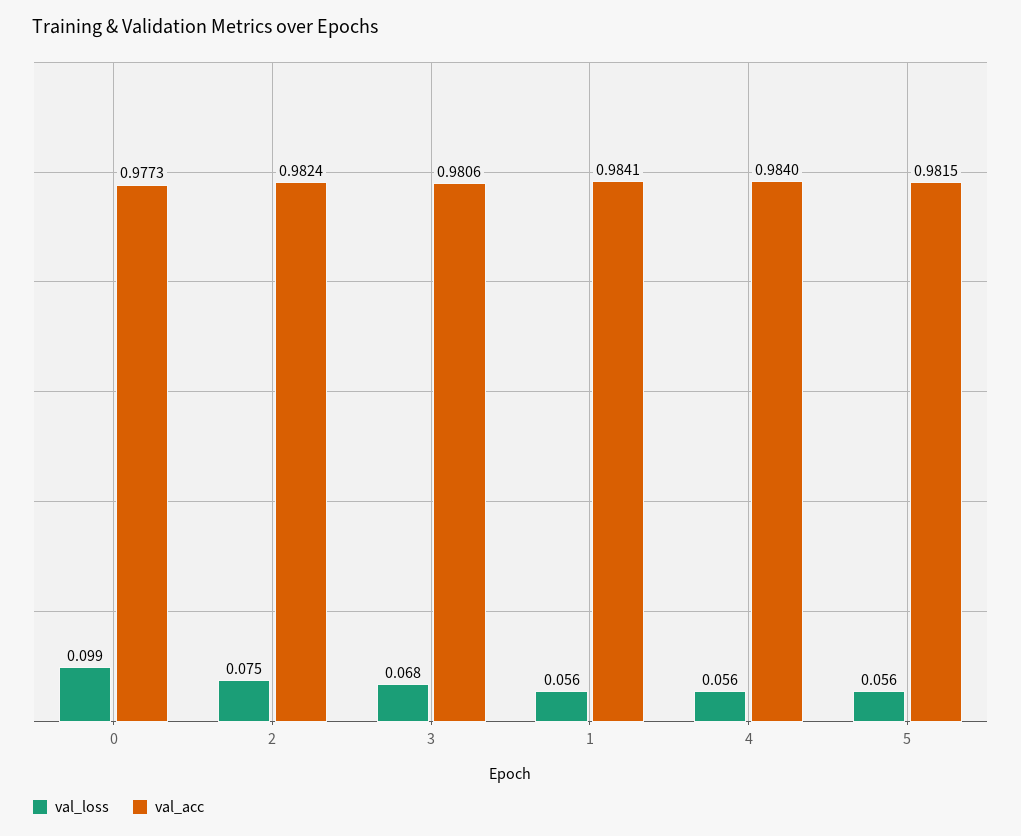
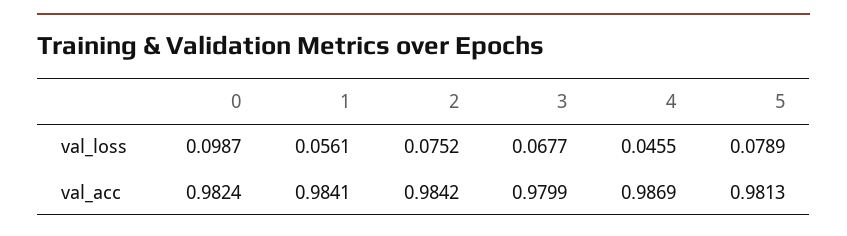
val_acc, 0: 0.9773 -> 0.9824
val_acc, 2: 0.9824 -> 0.9842
val_acc, 3: 0.9806 -> 0.9799
val_loss, 4: 0.056 -> 0.0455
val_acc, 4: 0.984 -> 0.9869
val_loss, 5: 0.056 -> 0.0789
val_acc, 5: 0.9815 -> 0.9813

